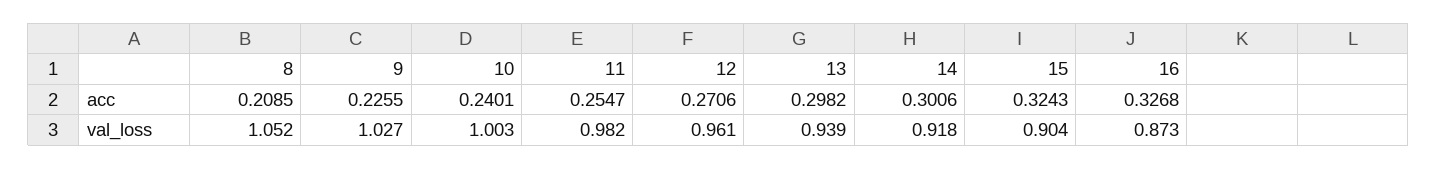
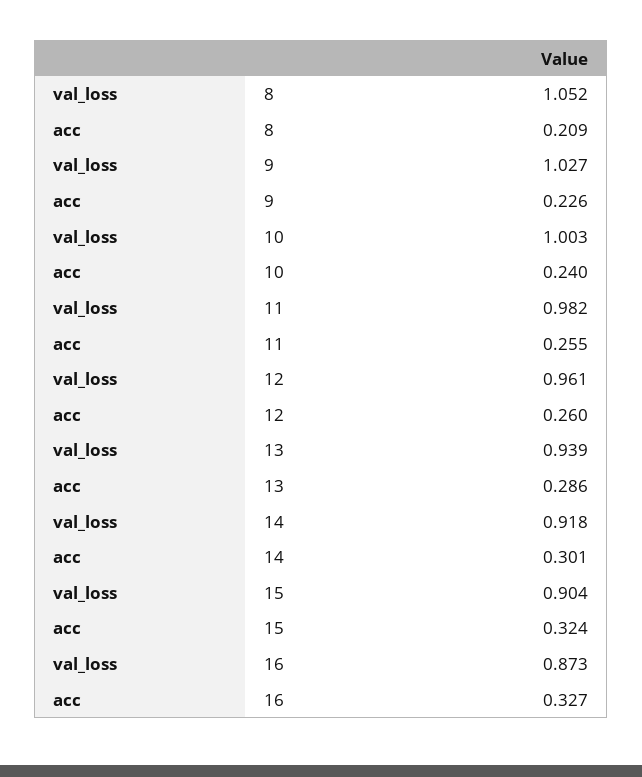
12, acc: 0.2706 -> 0.26
13, acc: 0.2982 -> 0.286

